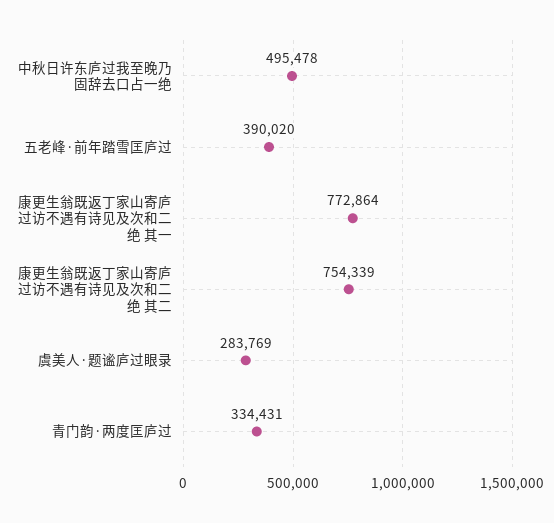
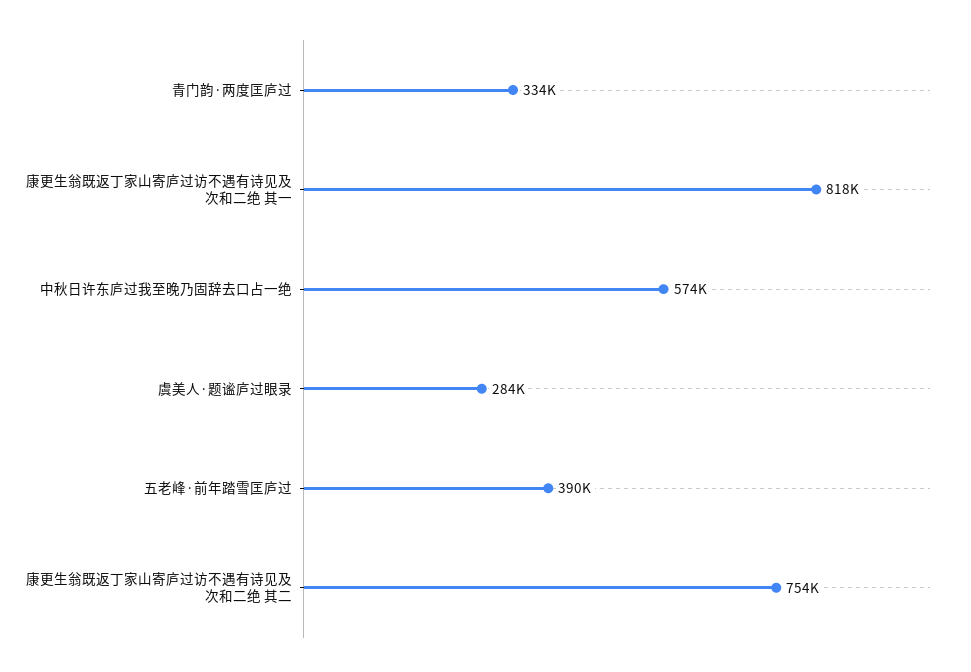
中秋日许东庐过我至晚乃固辞去口占一绝: 495478 -> 574000
康更生翁既返丁家山寄庐过访不遇有诗见及次和二绝 其一: 772864 -> 818000

